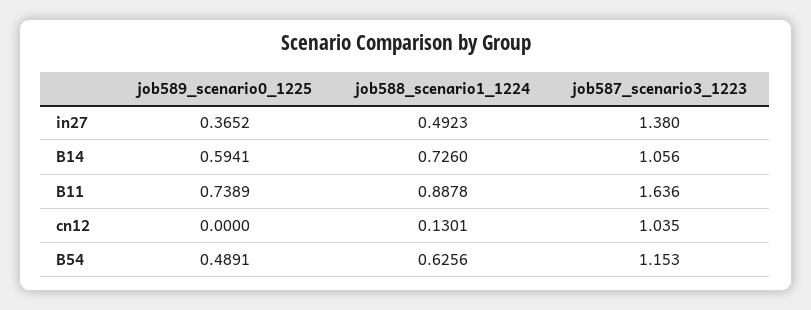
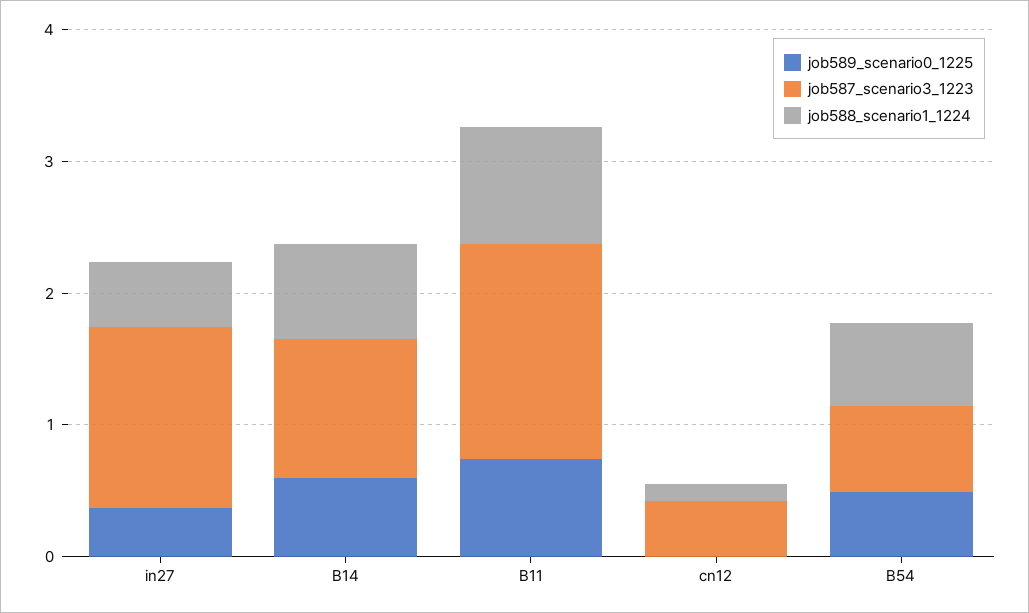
job587_scenario3_1223, cn12: 1.035 -> 0.4
job587_scenario3_1223, B54: 1.153 -> 0.6

